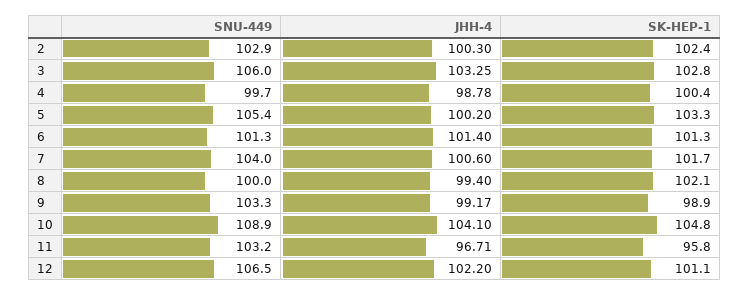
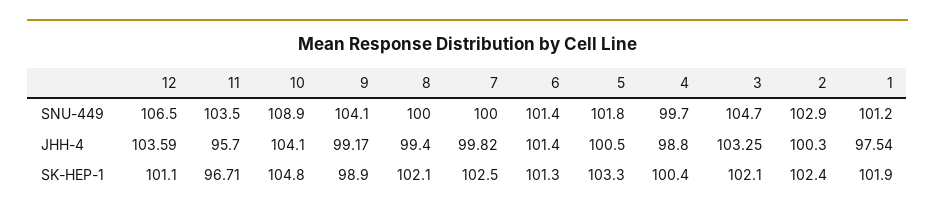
SNU-449, 3: 106 -> 104.7
SK-HEP-1, 3: 102.8 -> 102.1
JHH-4, 4: 98.78 -> 98.8
SNU-449, 5: 105.4 -> 101.8
JHH-4, 5: 100.2 -> 100.5
SNU-449, 6: 101.3 -> 101.4
SNU-449, 7: 104 -> 100
JHH-4, 7: 100.6 -> 99.82
SK-HEP-1, 7: 101.7 -> 102.5
SNU-449, 9: 103.3 -> 104.1
SNU-449, 11: 103.2 -> 103.5
JHH-4, 11: 96.71 -> 95.7
SK-HEP-1, 11: 95.8 -> 96.71
JHH-4, 12: 102.2 -> 103.59
SNU-449, 1: none -> 101.2
JHH-4, 1: none -> 97.54
SK-HEP-1, 1: none -> 101.9

